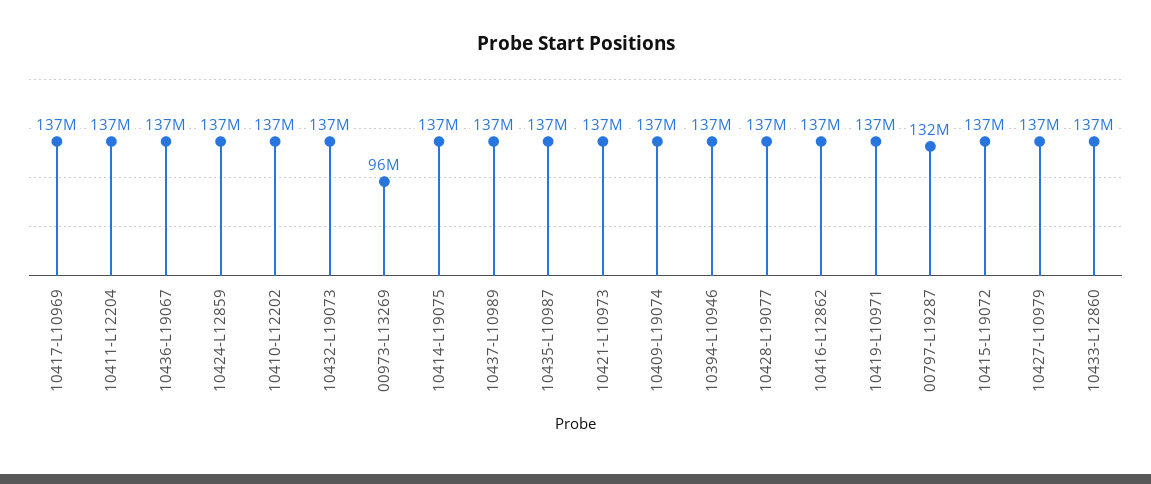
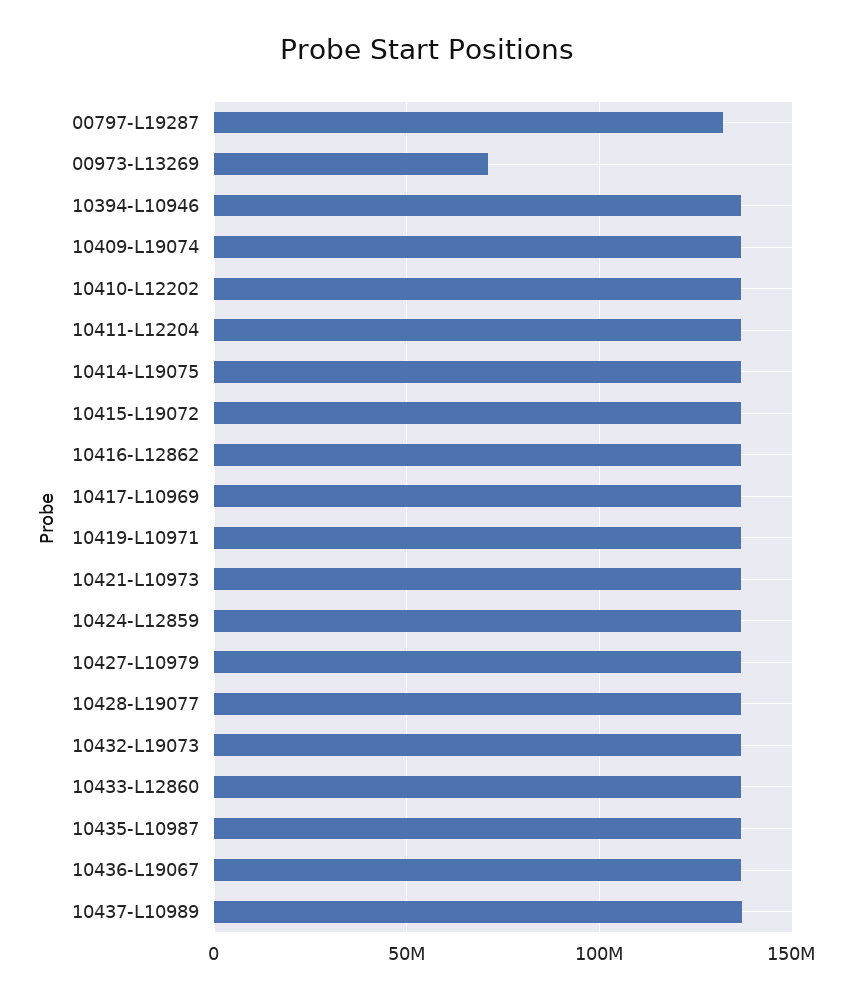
00973-L13269: 96000000 -> 70000000

